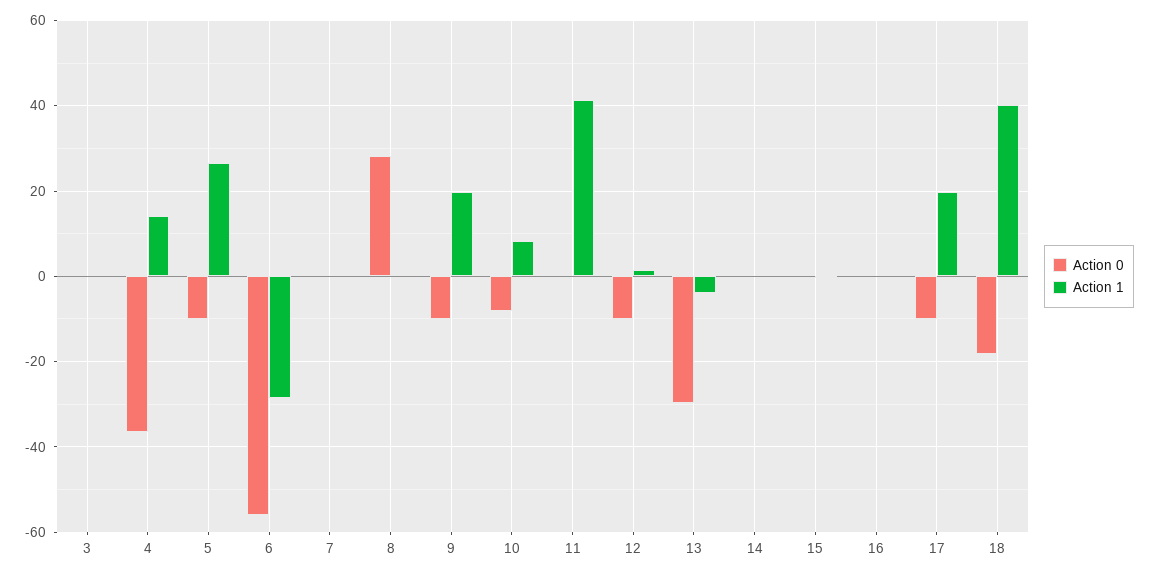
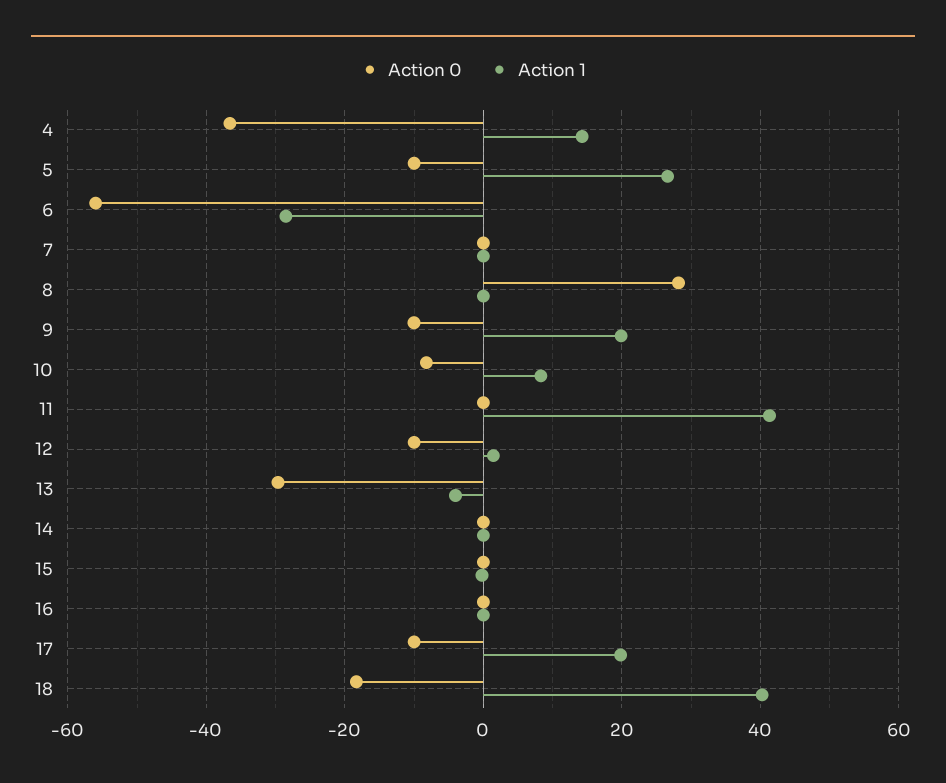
Action 0, 3: 0 -> none
Action 1, 3: 0 -> none

